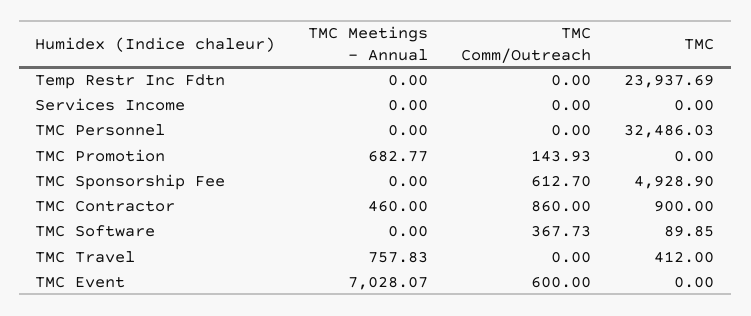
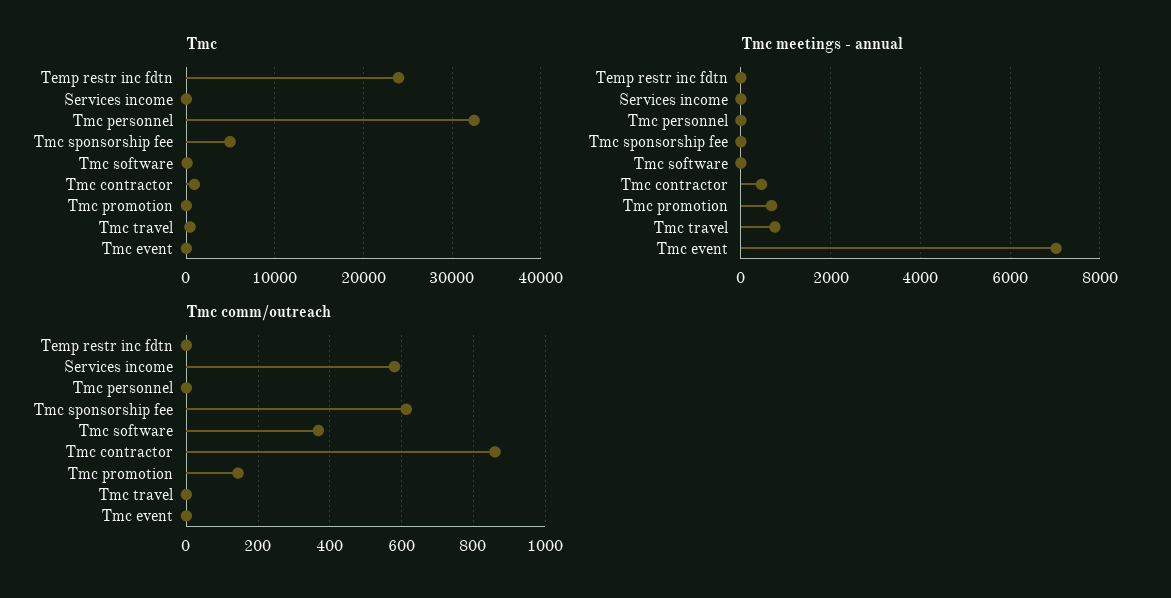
TMC Comm/Outreach, Services Income: 0 -> 580
TMC Comm/Outreach, TMC Event: 600 -> 0

